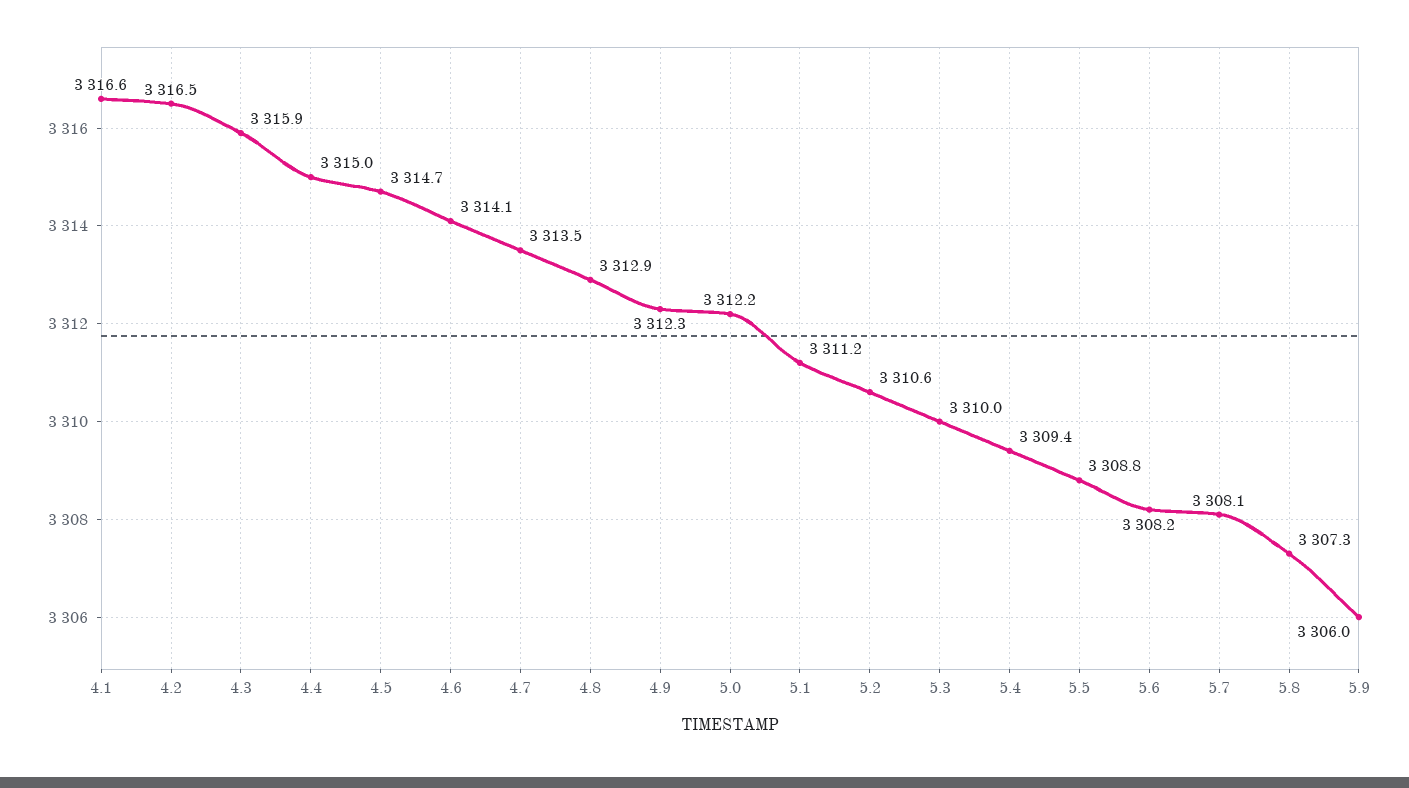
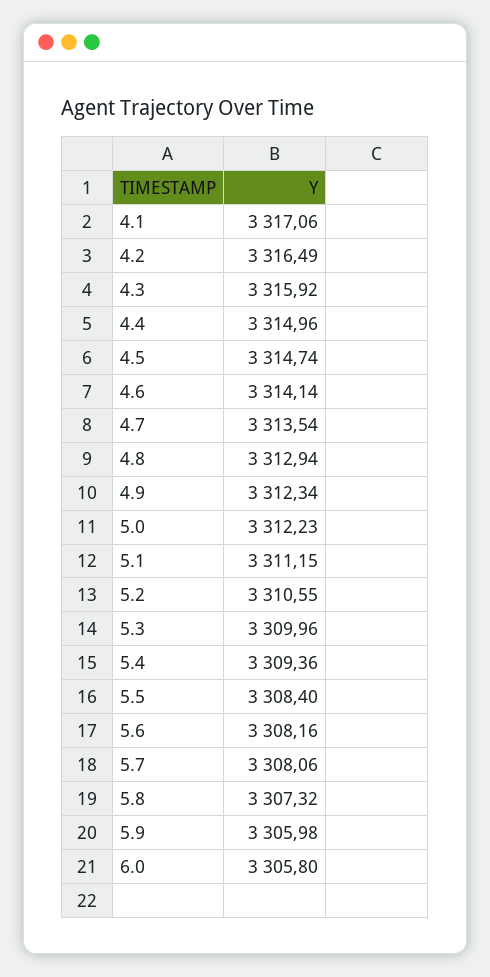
4.1: 3316.6 -> 3317.06
5.5: 3308.8 -> 3308.4
6.0: none -> 3305.8

